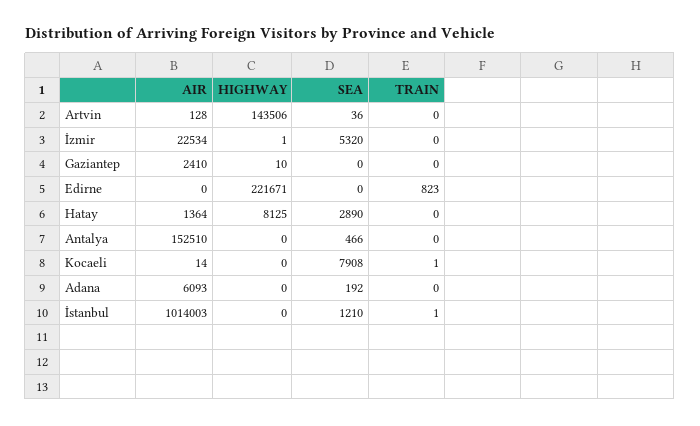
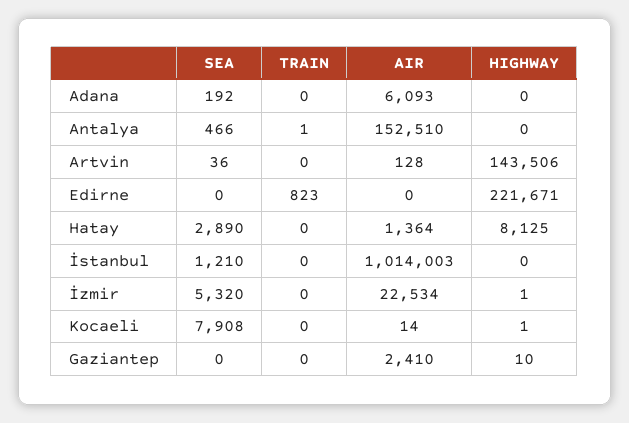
TRAIN, Antalya: 0 -> 1
HIGHWAY, Kocaeli: 0 -> 1
TRAIN, Kocaeli: 1 -> 0
TRAIN, İstanbul: 1 -> 0

